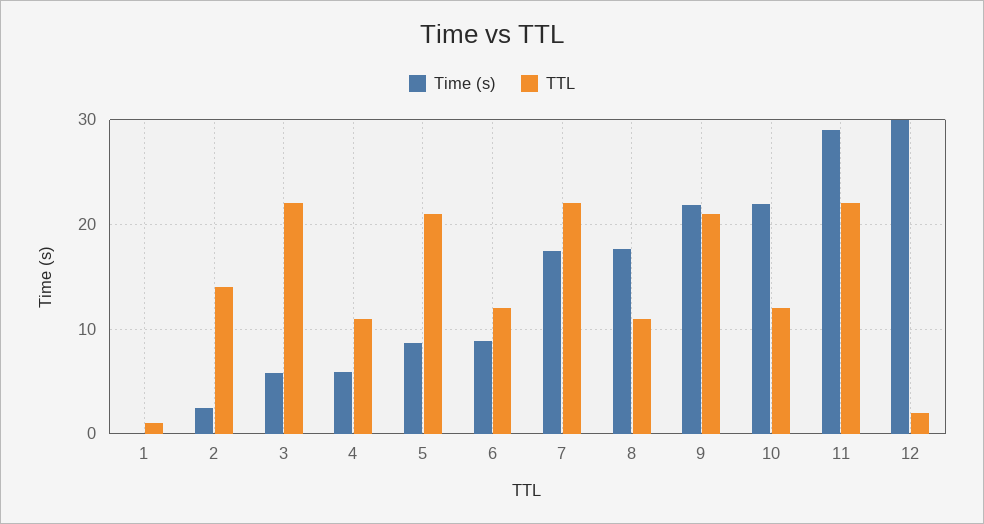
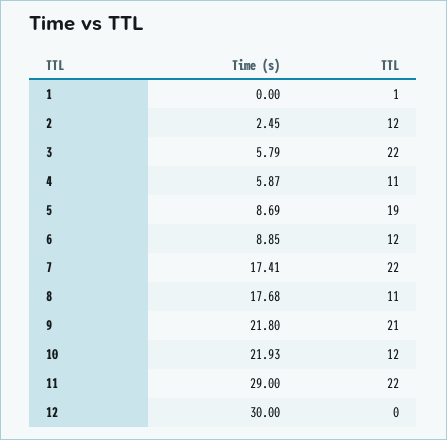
TTL, 2: 14 -> 12
TTL, 5: 21 -> 19
TTL, 12: 2 -> 0

